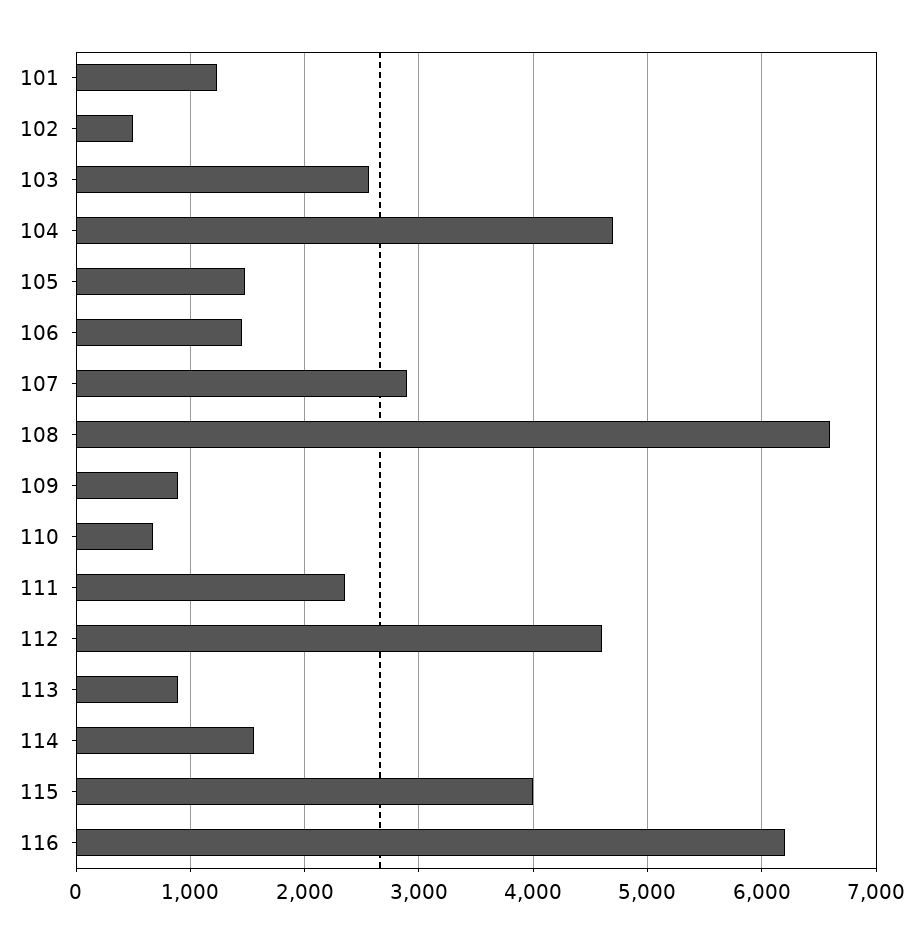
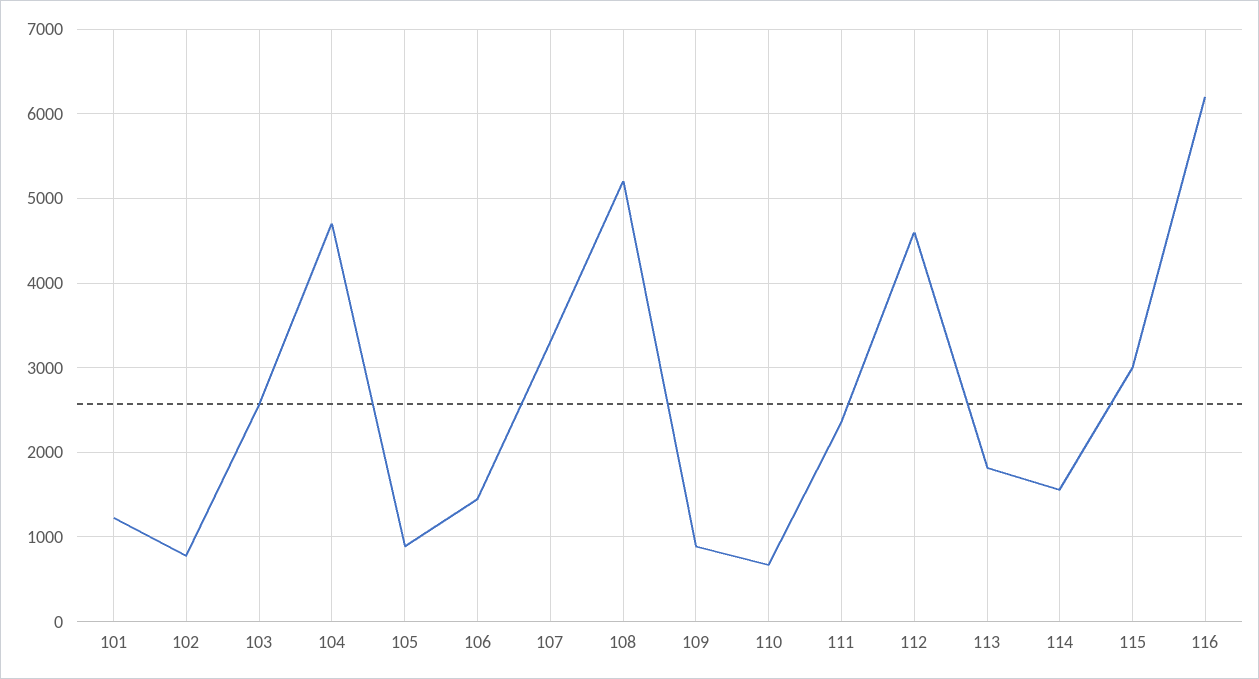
102: 500 -> 800
105: 1500 -> 900
107: 2900 -> 3300
108: 6600 -> 5200
113: 900 -> 1800
115: 4000 -> 3000

